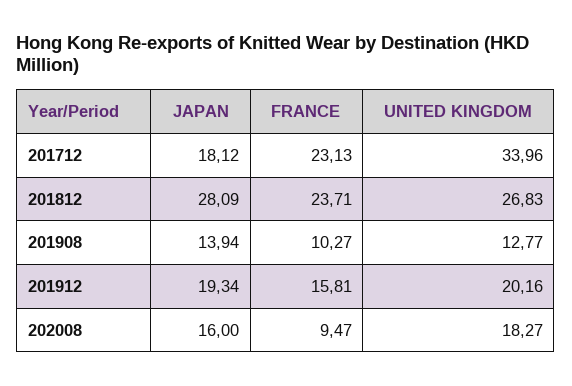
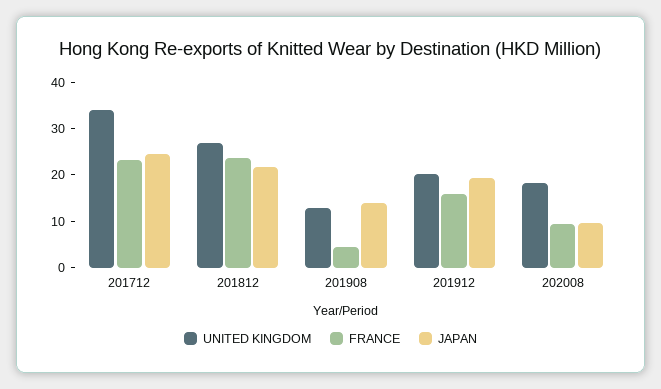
JAPAN, 201712: 18.12 -> 24
JAPAN, 201812: 28.09 -> 22
FRANCE, 201908: 10.27 -> 4
JAPAN, 202008: 16 -> 10

